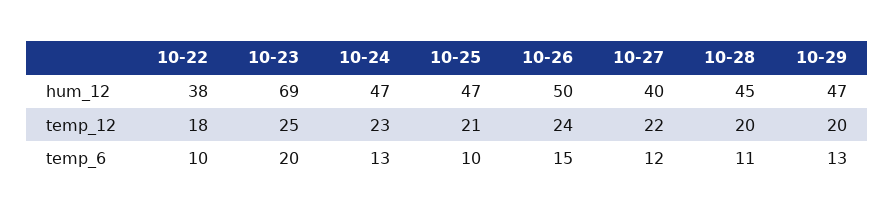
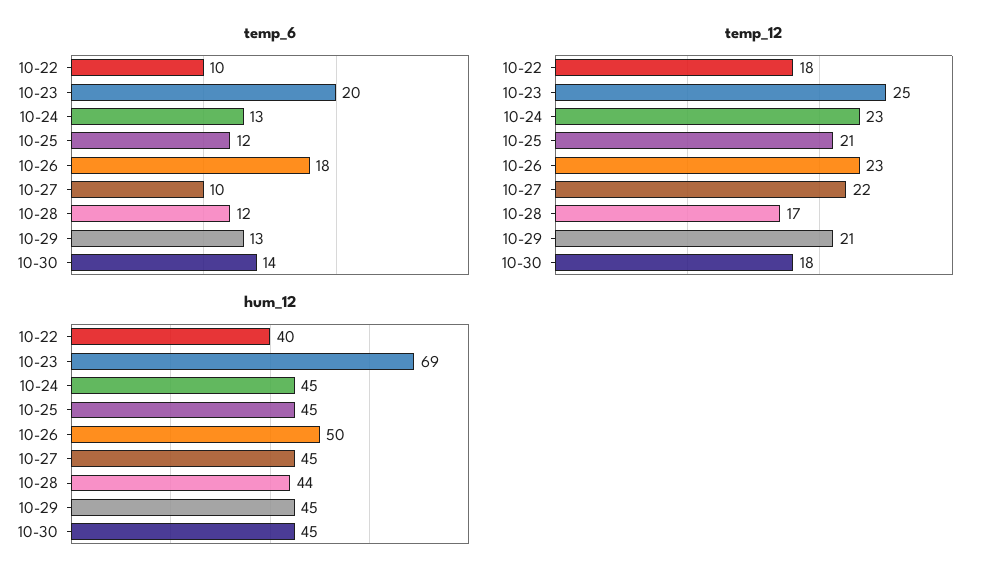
hum_12, 10-22: 38 -> 40
hum_12, 10-24: 47 -> 45
hum_12, 10-25: 47 -> 45
hum_12, 10-27: 40 -> 45
hum_12, 10-28: 45 -> 44
hum_12, 10-29: 47 -> 45
temp_12, 10-26: 24 -> 23
temp_12, 10-28: 20 -> 17
temp_12, 10-29: 20 -> 21
temp_6, 10-25: 10 -> 12
temp_6, 10-26: 15 -> 18
temp_6, 10-27: 12 -> 10
temp_6, 10-28: 11 -> 12
temp_6, 10-30: none -> 14
temp_12, 10-30: none -> 18
hum_12, 10-30: none -> 45

